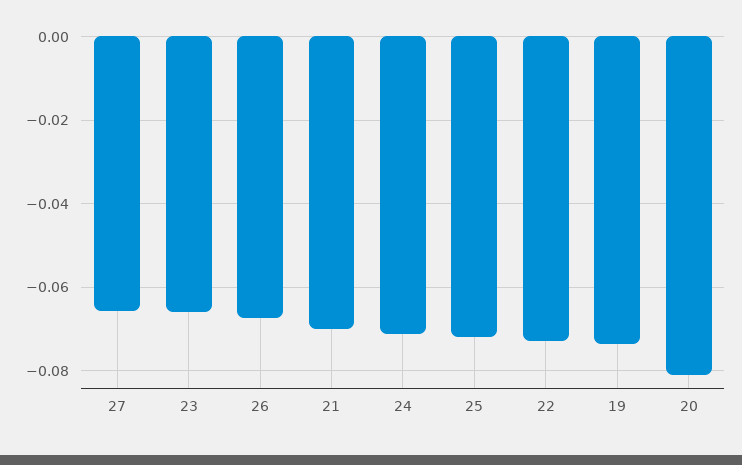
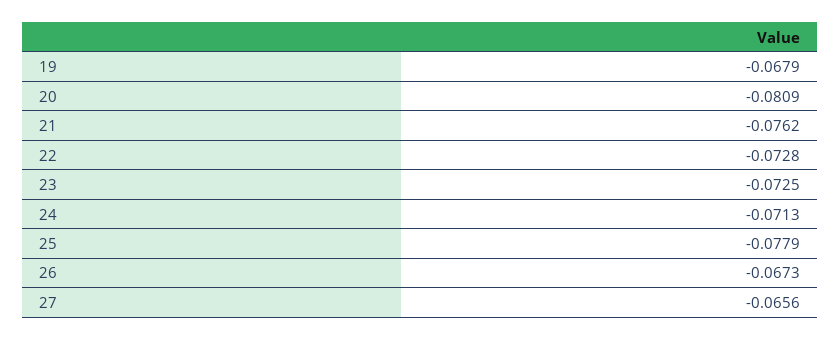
23: -0.066 -> -0.0725
21: -0.07 -> -0.0762
25: -0.072 -> -0.0779
19: -0.074 -> -0.0679

